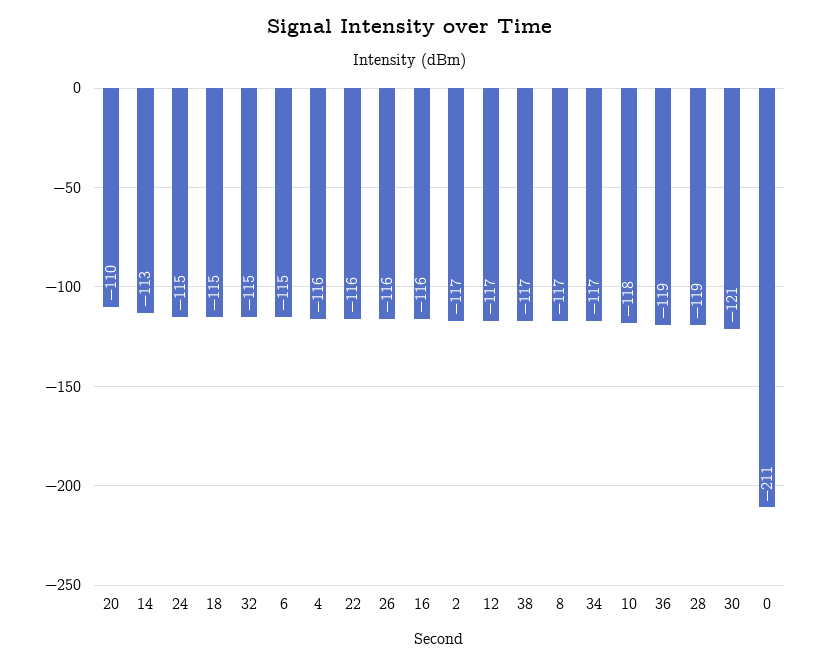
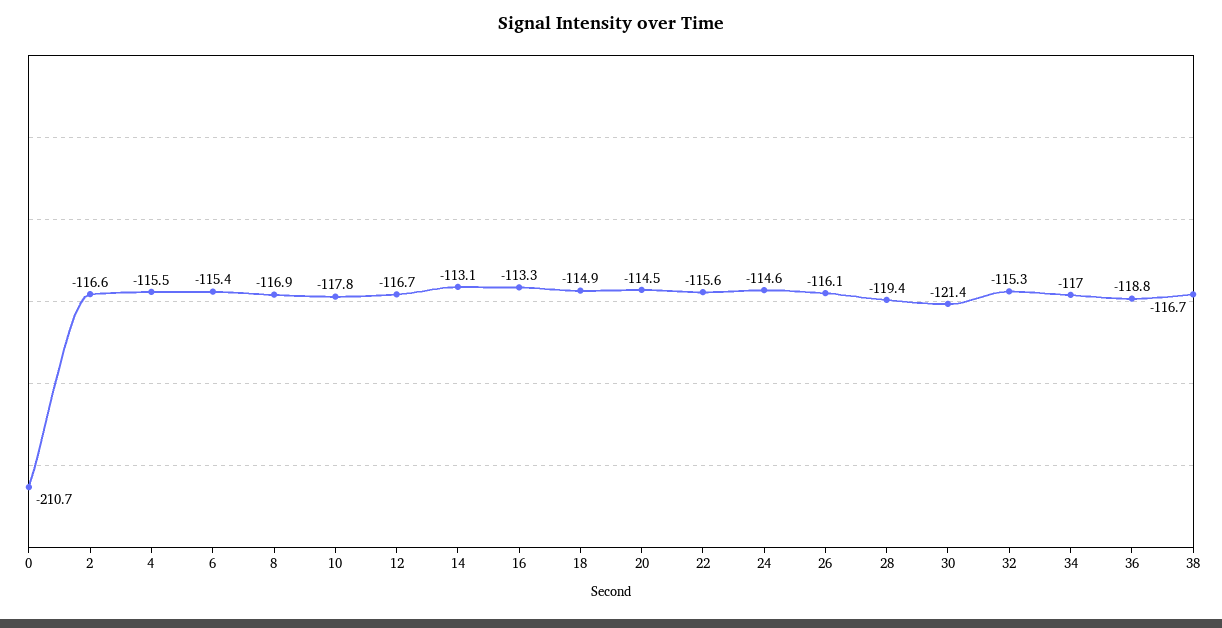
20: -110 -> -114.5
16: -116 -> -113.3

